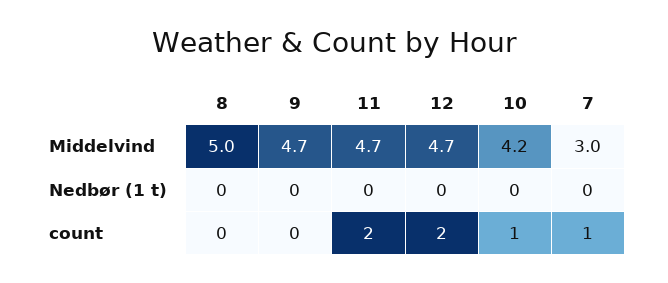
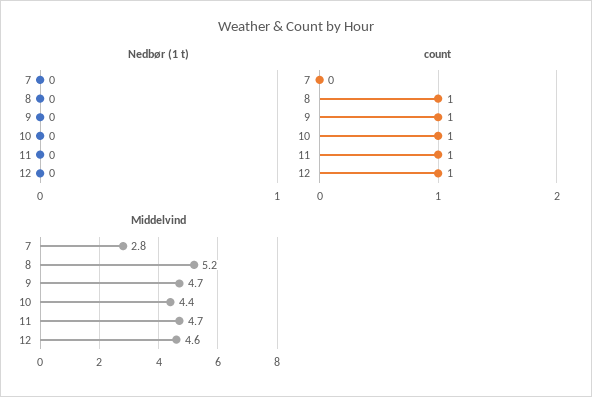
Middelvind, 8: 5 -> 5.2
Middelvind, 12: 4.7 -> 4.6
Middelvind, 10: 4.2 -> 4.4
Middelvind, 7: 3 -> 2.8
count, 8: 0 -> 1
count, 9: 0 -> 1
count, 11: 2 -> 1
count, 12: 2 -> 1
count, 7: 1 -> 0

